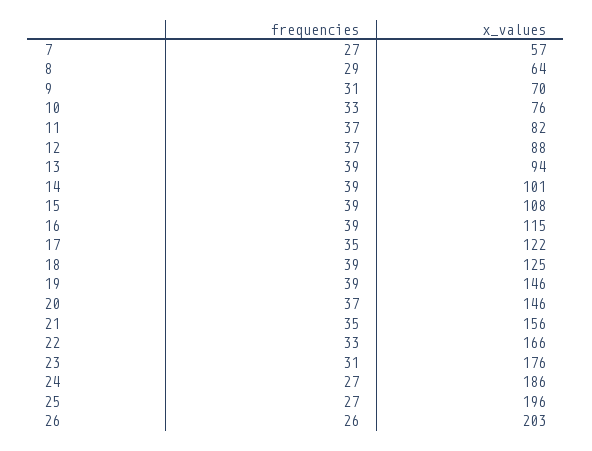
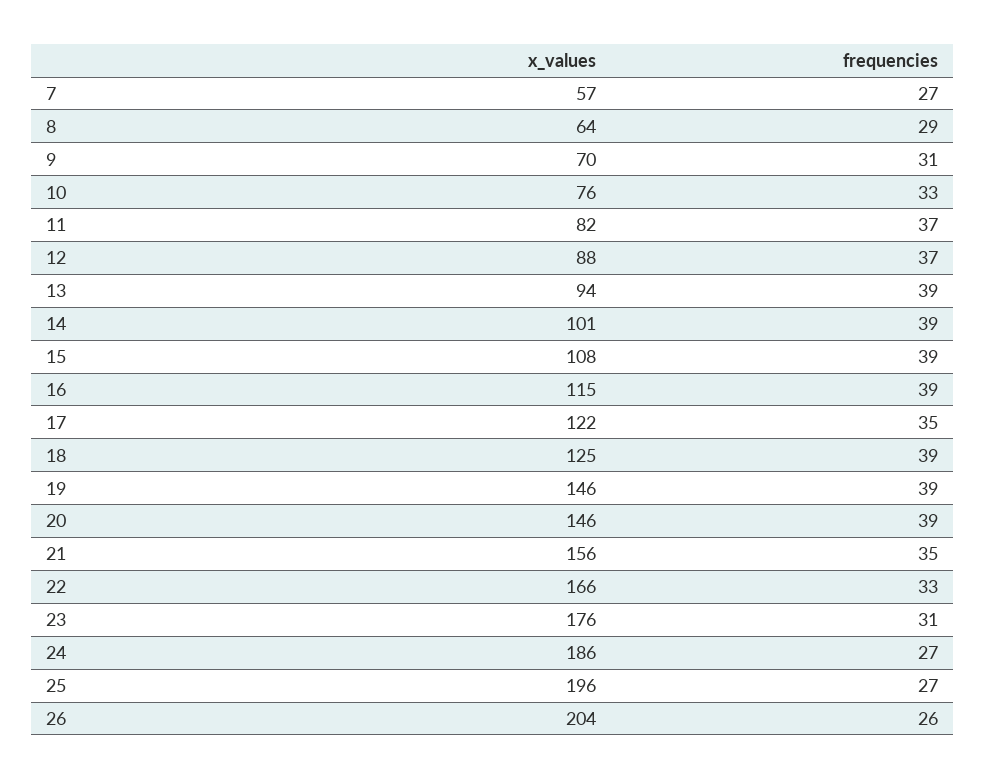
frequencies, 20: 37 -> 39
x_values, 26: 203 -> 204

